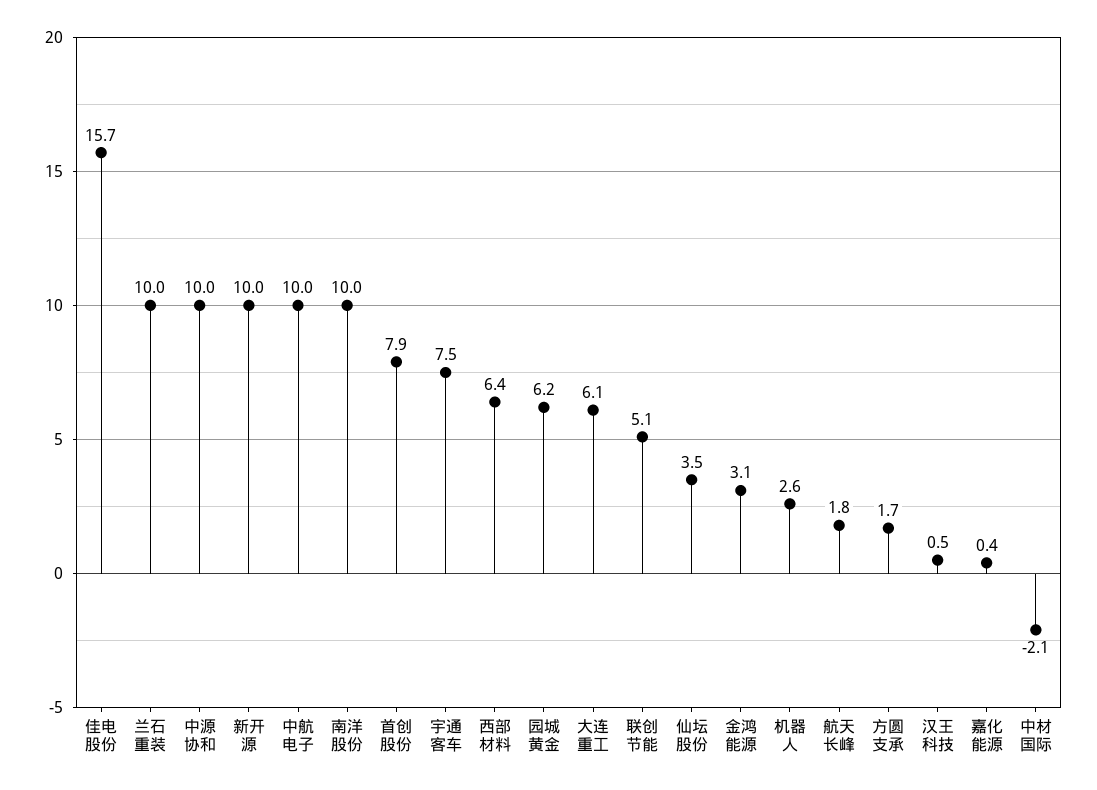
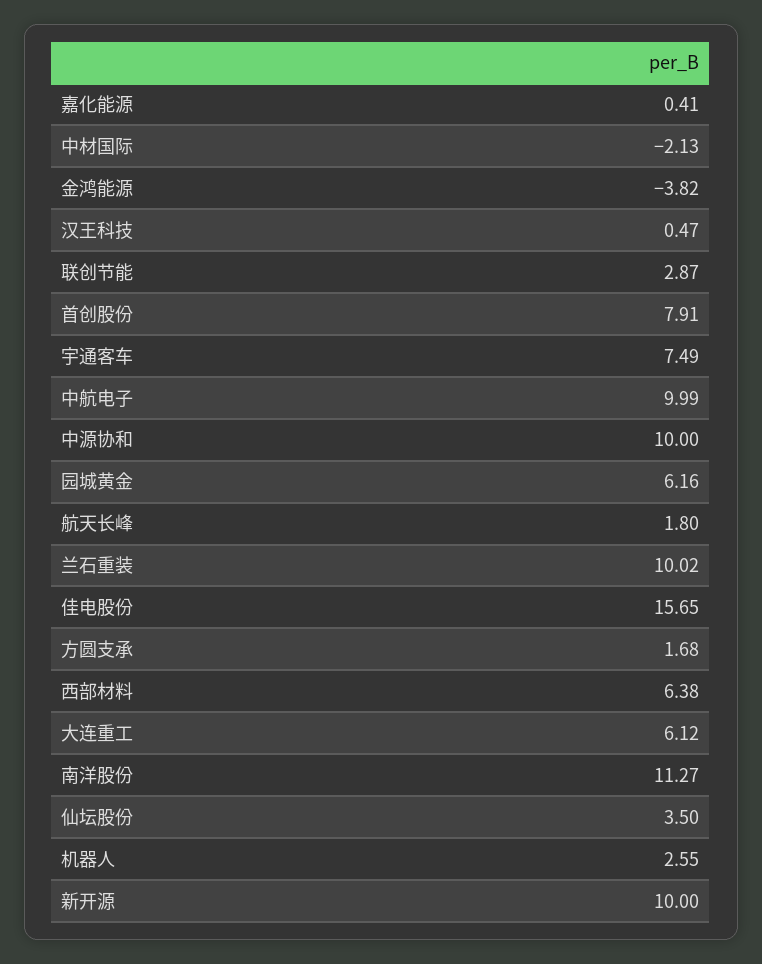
南洋股份: 10 -> 11.27
联创节能: 5.1 -> 2.87
金鸿能源: 3.1 -> -3.82

